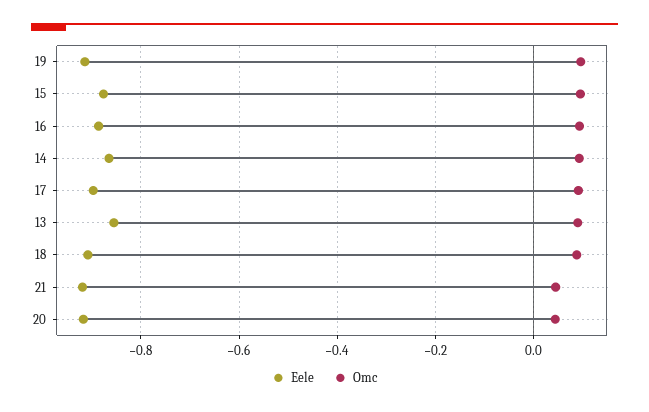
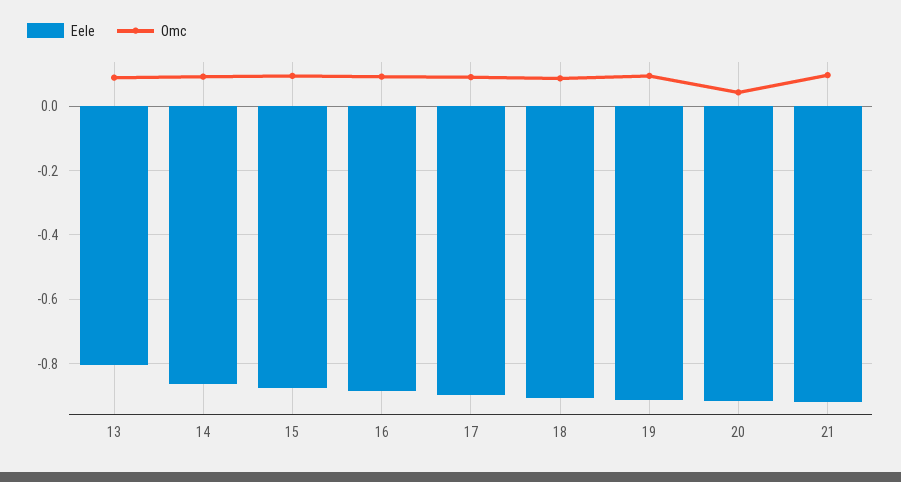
Eele, 13: -0.86 -> -0.8
Omc, 21: 0.04 -> 0.1

